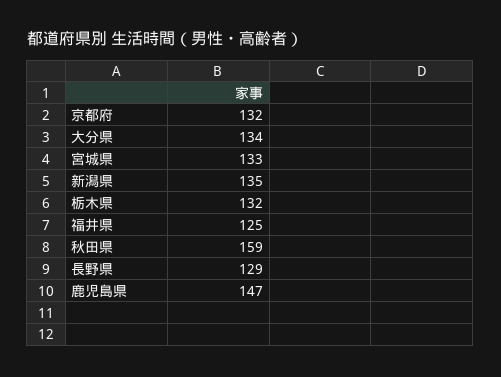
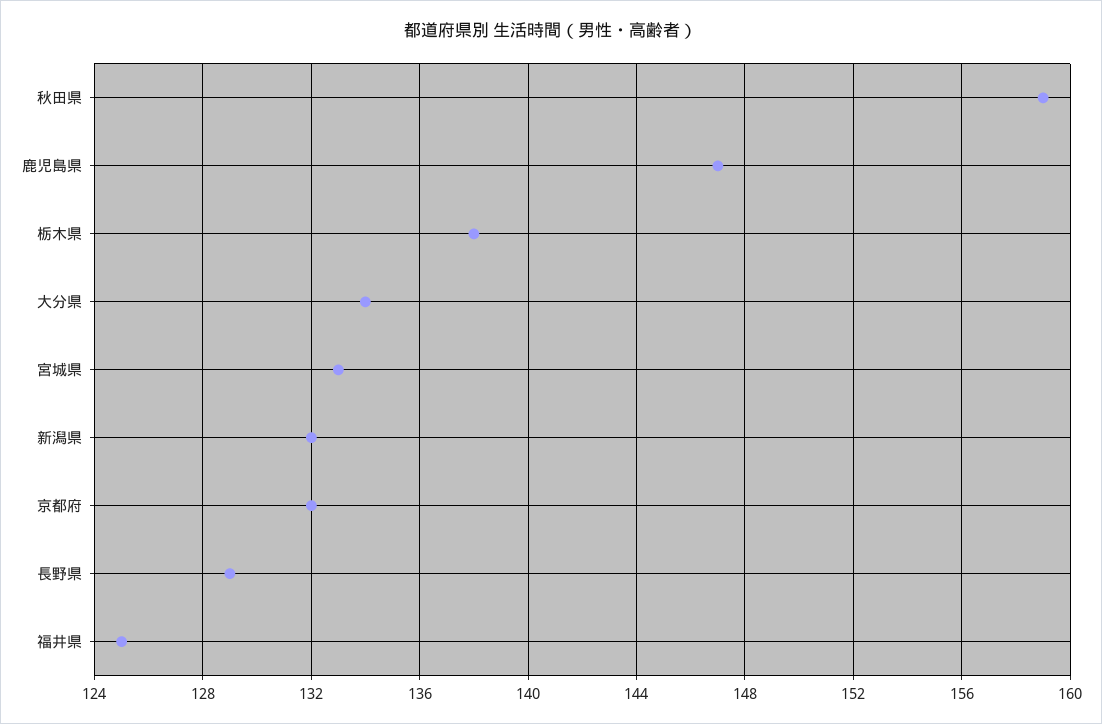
新潟県: 135 -> 132
栃木県: 132 -> 138

